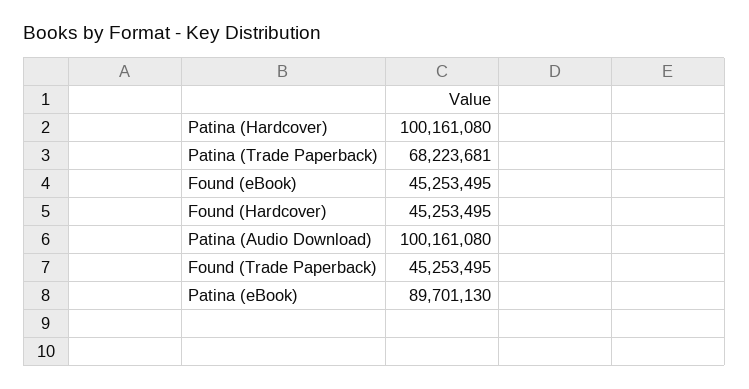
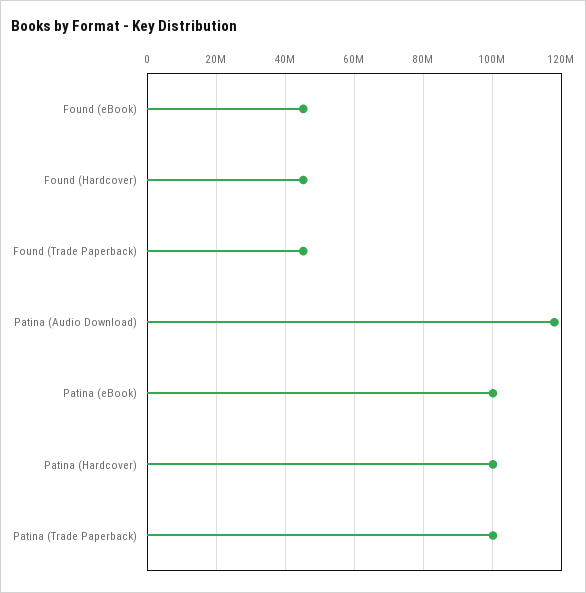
Patina (Trade Paperback): 68223681 -> 100000000
Patina (Audio Download): 100161080 -> 118000000
Patina (eBook): 89701130 -> 100000000

